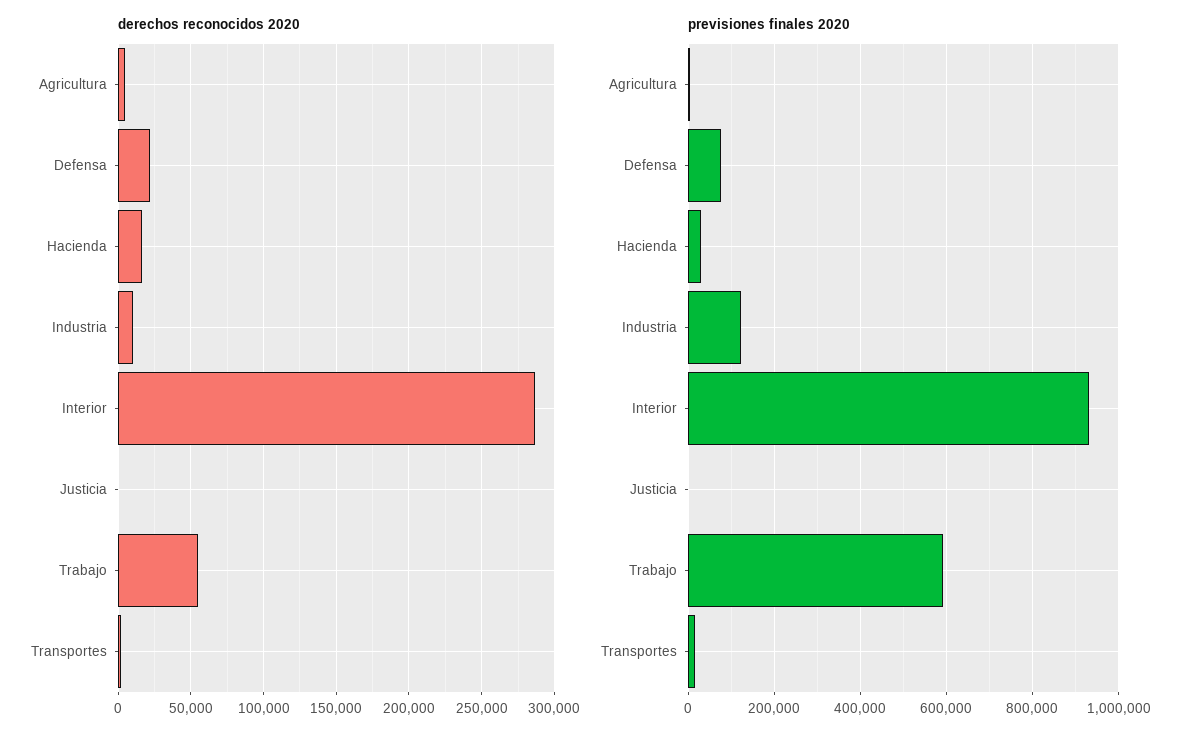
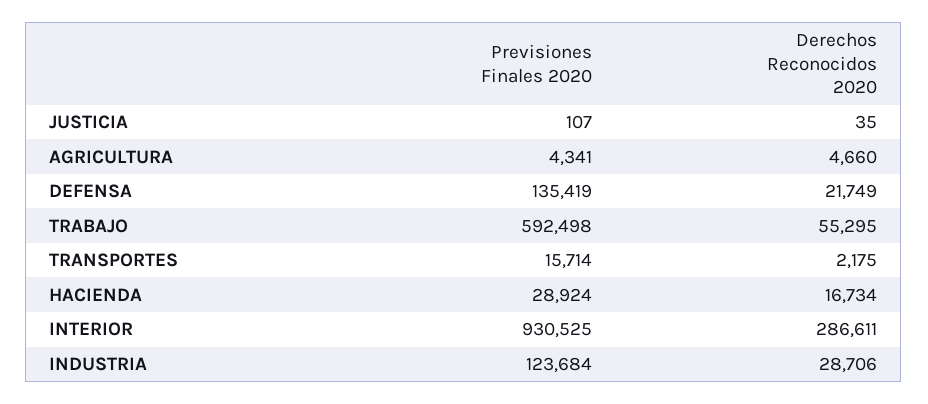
derechos reconocidos 2020, Industria: 10000 -> 28706
previsiones finales 2020, Defensa: 80000 -> 135419

